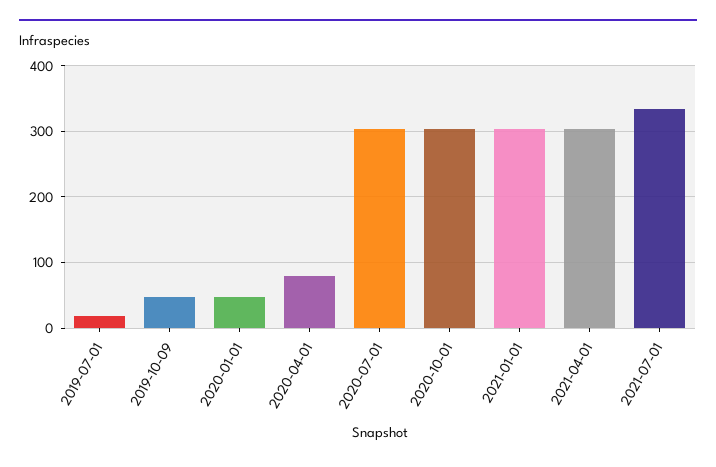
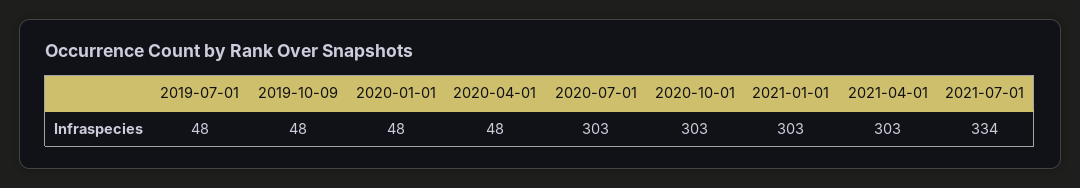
2019-07-01: 20 -> 48
2020-04-01: 80 -> 48

